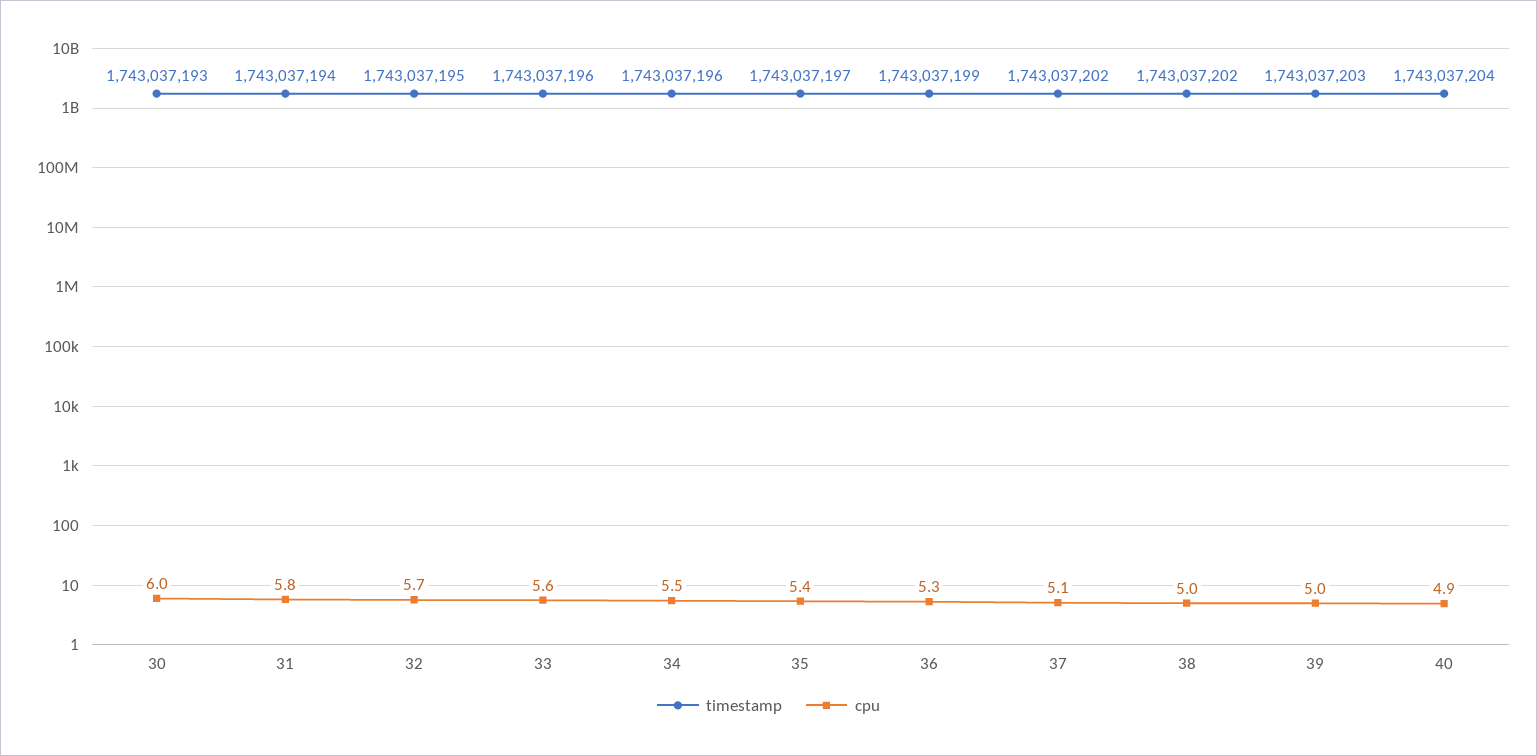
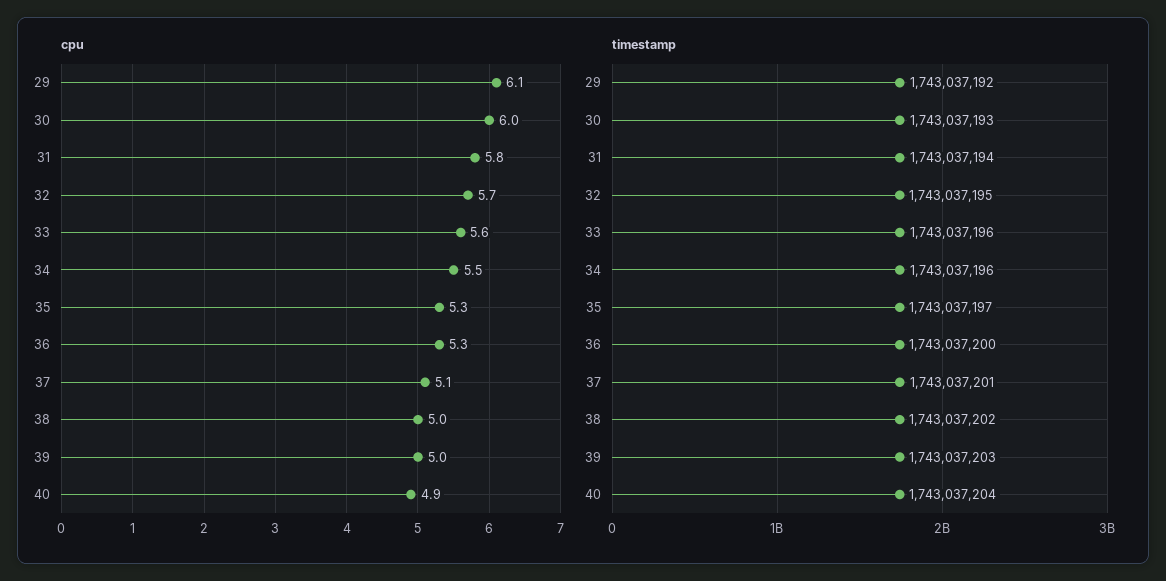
cpu, 35: 5.4 -> 5.3
timestamp, 36: 1743037199 -> 1743037200
timestamp, 37: 1743037202 -> 1743037201
cpu, 29: none -> 6.1
timestamp, 29: none -> 1743037192

